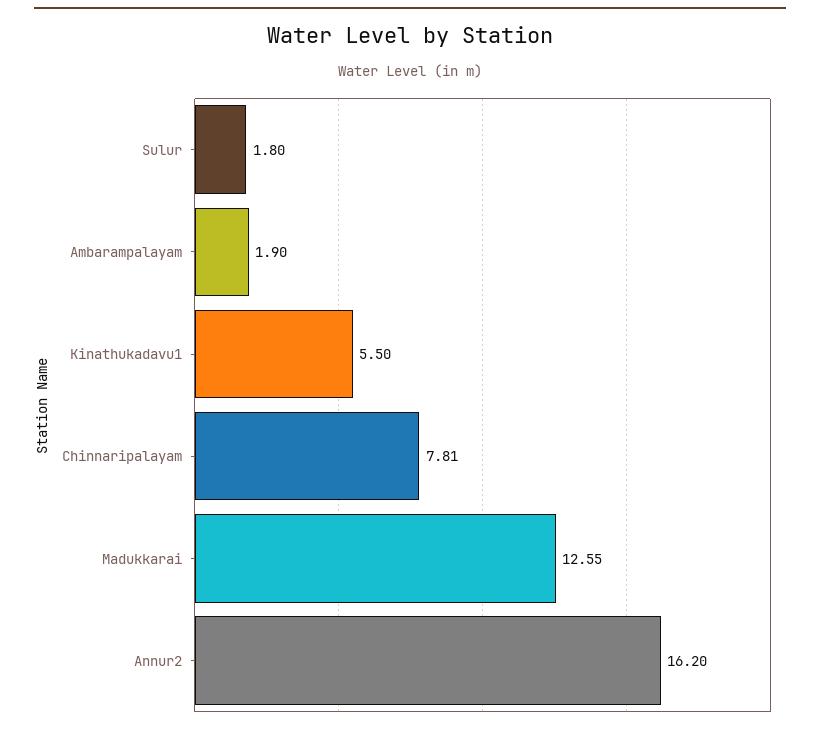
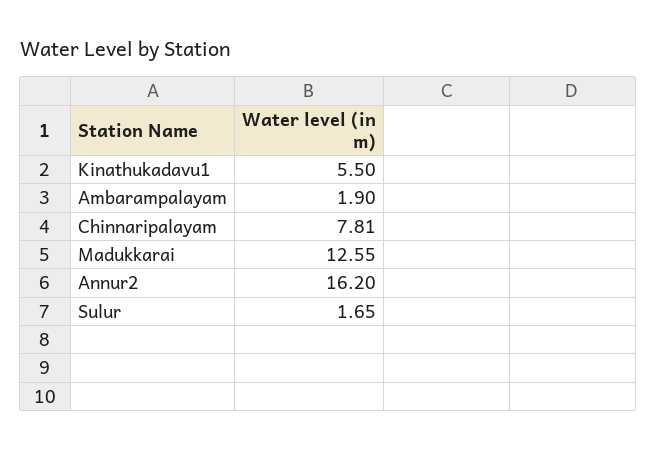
Sulur: 1.8 -> 1.65

